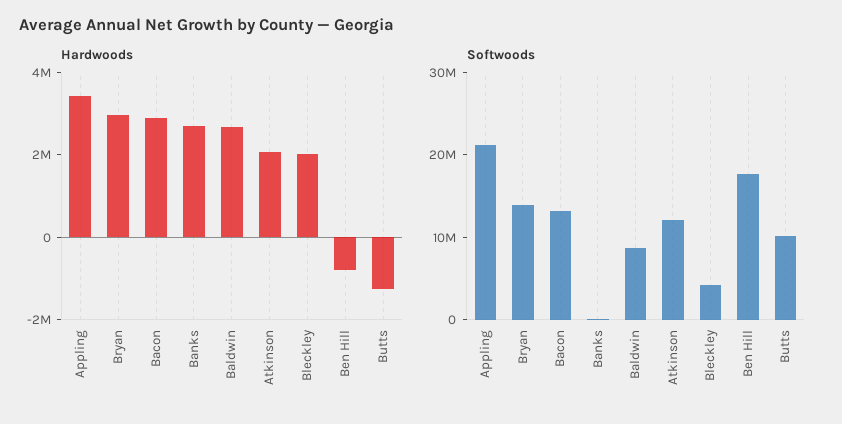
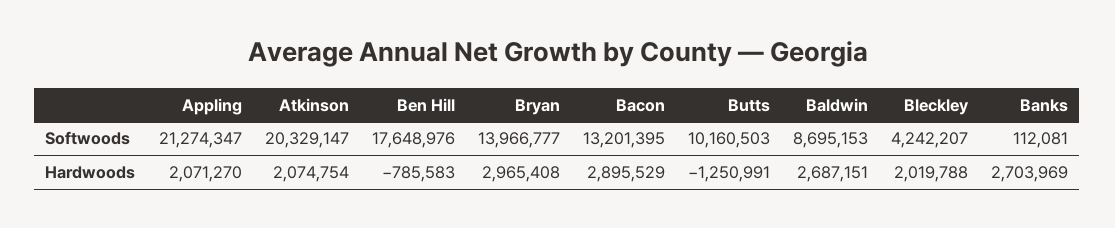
Hardwoods, Appling: 3500000 -> 2071270
Softwoods, Atkinson: 12000000 -> 20329147

